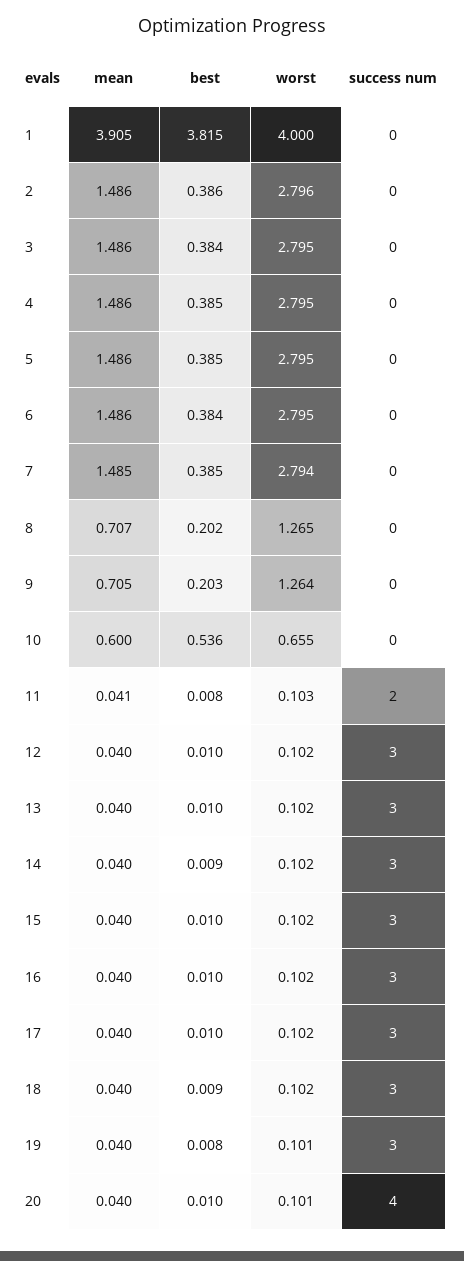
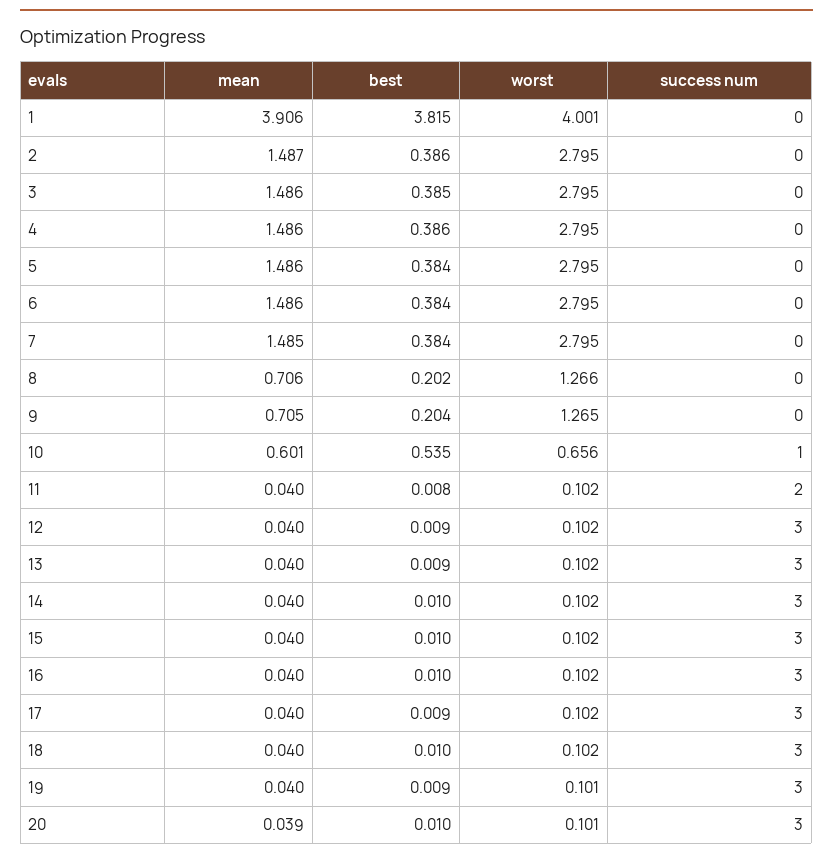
mean, 1: 3.905 -> 3.906
worst, 1: 4 -> 4.001
mean, 2: 1.486 -> 1.487
worst, 2: 2.796 -> 2.795
best, 3: 0.384 -> 0.385
best, 4: 0.385 -> 0.386
best, 5: 0.385 -> 0.384
best, 7: 0.385 -> 0.384
worst, 7: 2.794 -> 2.795
mean, 8: 0.707 -> 0.706
worst, 8: 1.265 -> 1.266
best, 9: 0.203 -> 0.204
worst, 9: 1.264 -> 1.265
mean, 10: 0.6 -> 0.601
best, 10: 0.536 -> 0.535
worst, 10: 0.655 -> 0.656
success num, 10: 0 -> 1
mean, 11: 0.041 -> 0.04
worst, 11: 0.103 -> 0.102
best, 12: 0.01 -> 0.009
best, 13: 0.01 -> 0.009
best, 14: 0.009 -> 0.01
best, 17: 0.01 -> 0.009
best, 18: 0.009 -> 0.01
best, 19: 0.008 -> 0.009
mean, 20: 0.04 -> 0.039
success num, 20: 4 -> 3

